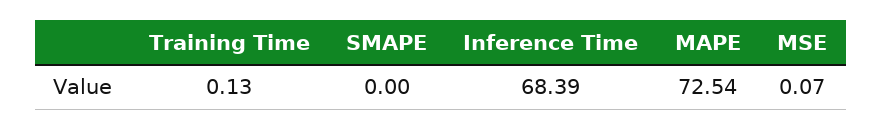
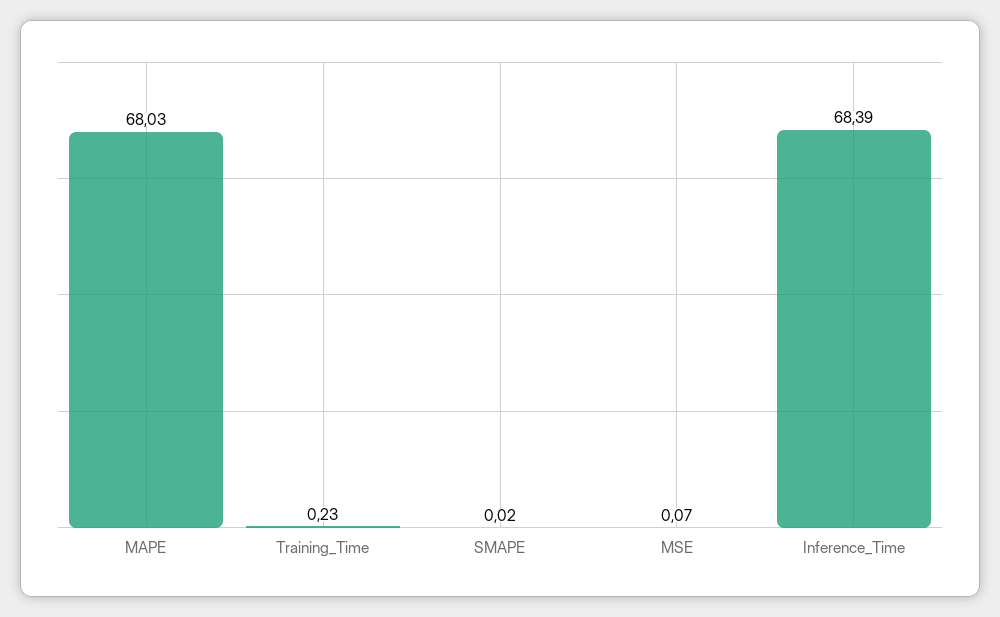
Training Time: 0.13 -> 0.23
SMAPE: 0 -> 0.02
MAPE: 72.54 -> 68.03

